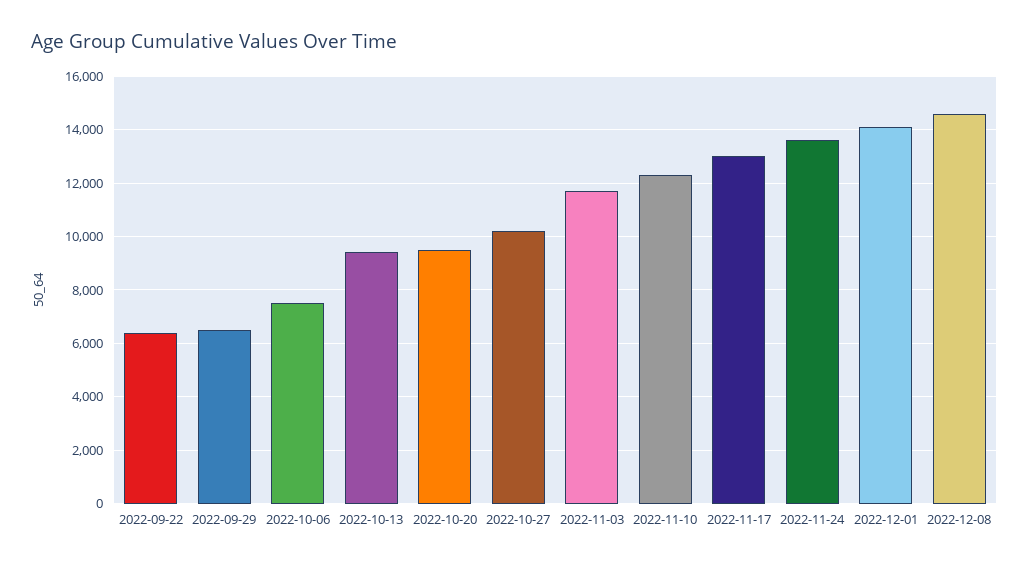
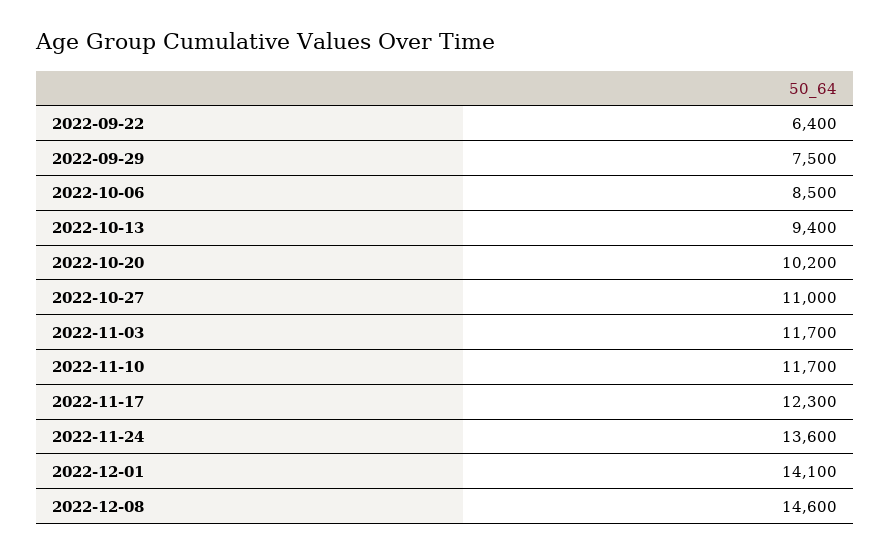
2022-09-29: 6500 -> 7500
2022-10-06: 7500 -> 8500
2022-10-20: 9500 -> 10200
2022-10-27: 10250 -> 11000
2022-11-10: 12250 -> 11700
2022-11-17: 13000 -> 12300

